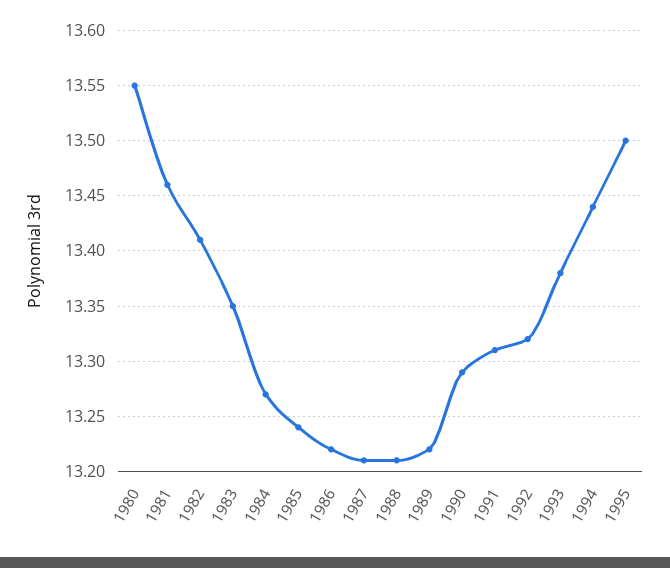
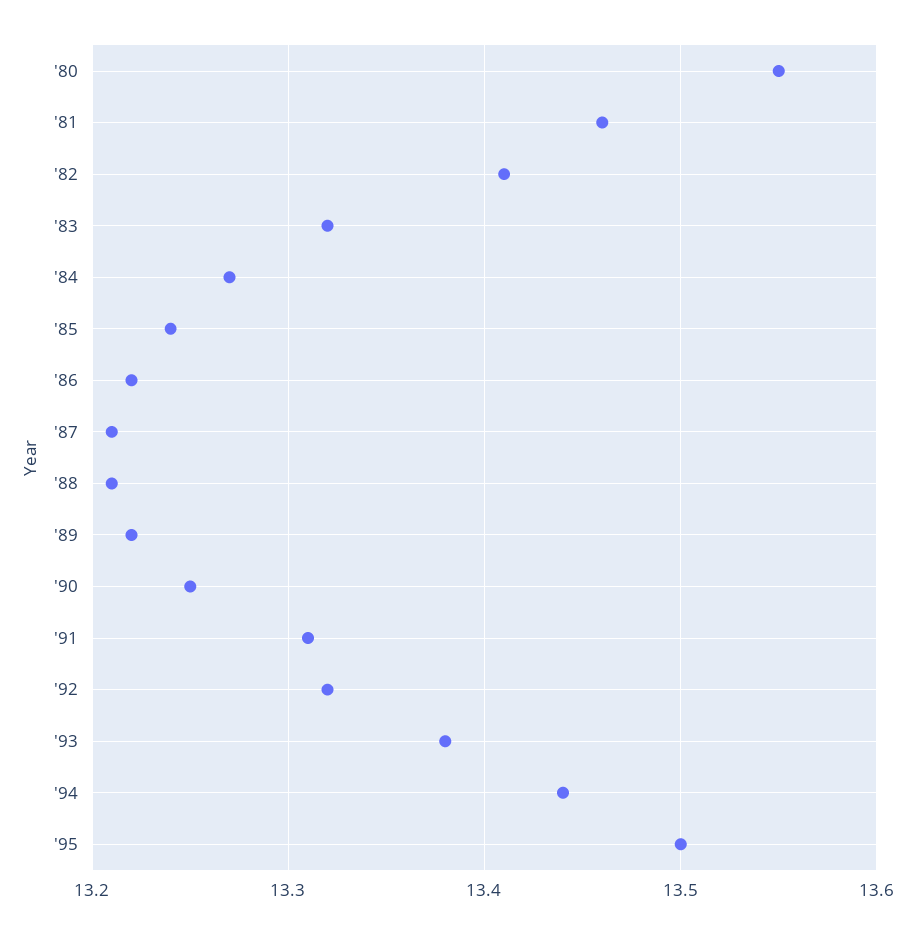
1983: 13.35 -> 13.32
1990: 13.29 -> 13.25

